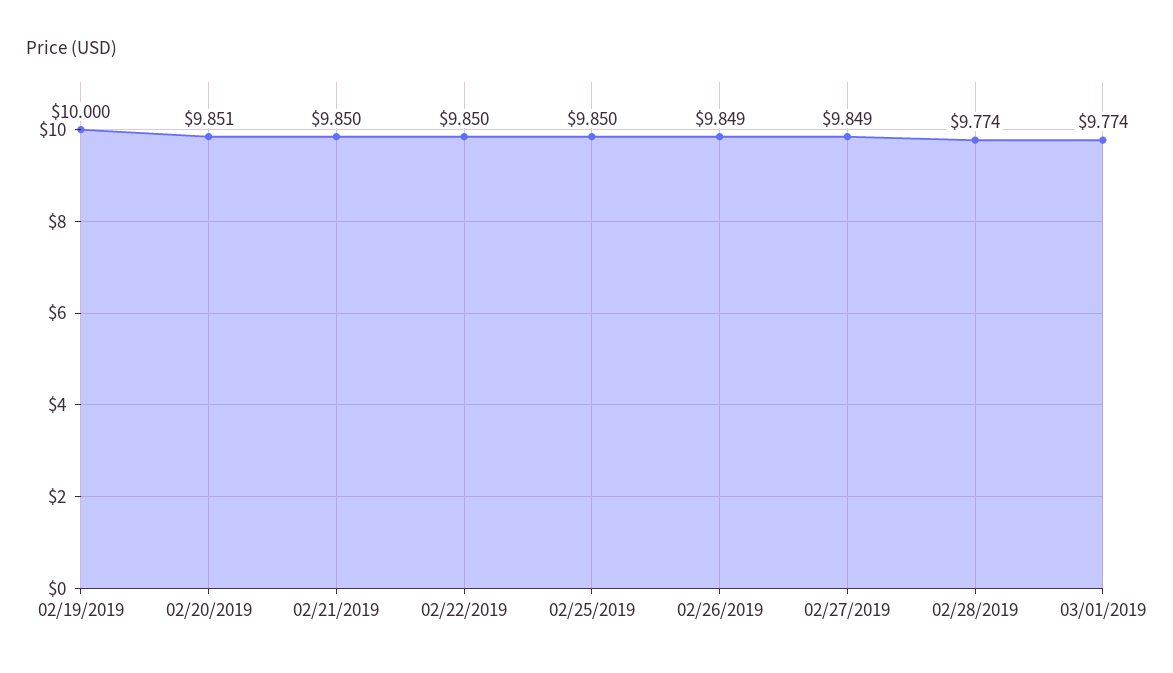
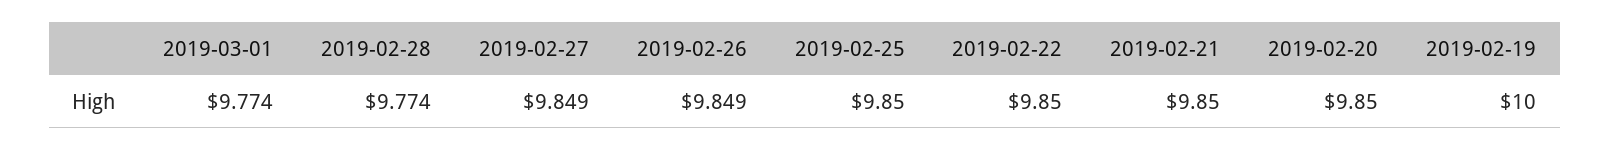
02/20/2019: 9.851 -> 9.85

